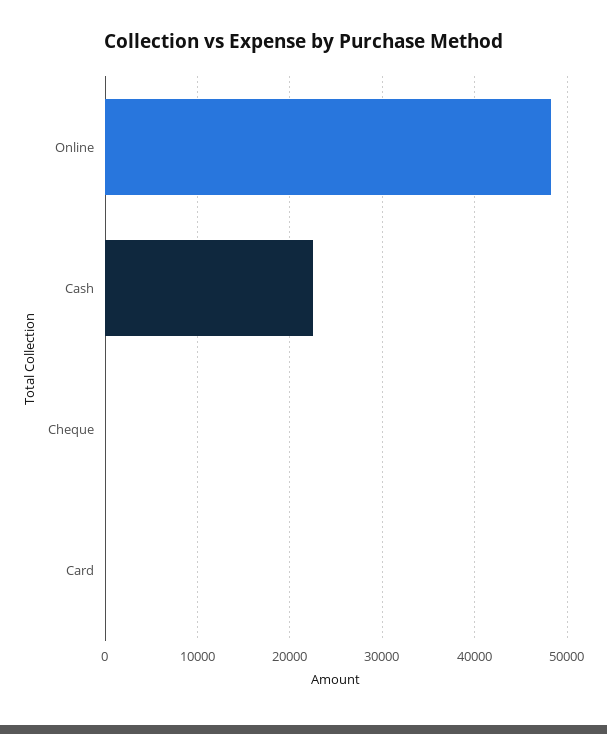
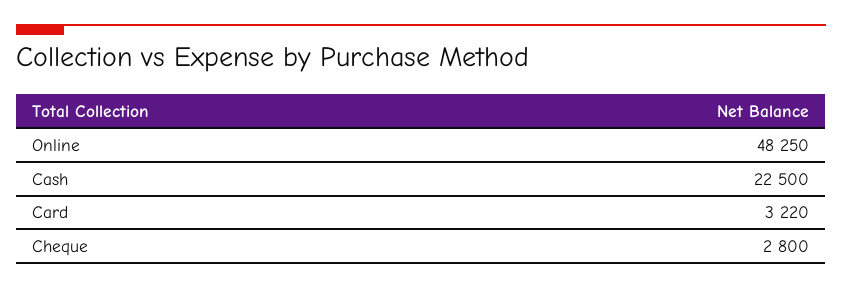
Cheque: 0 -> 2800
Card: 0 -> 3220

